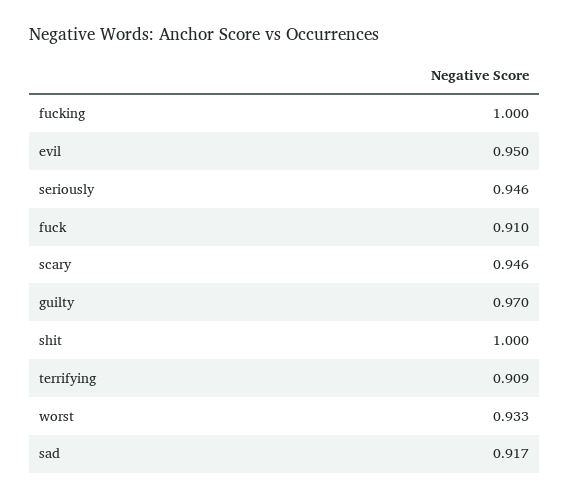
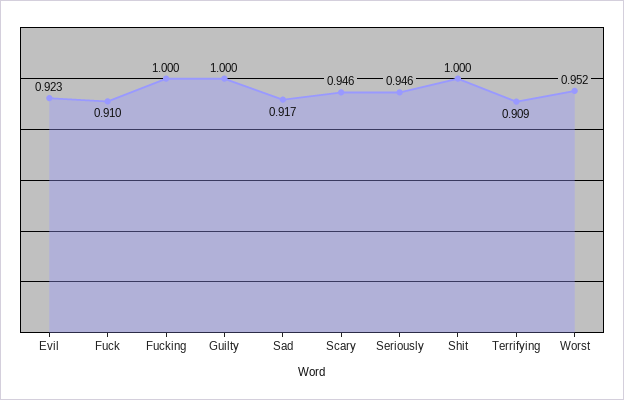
evil: 0.95 -> 0.923
guilty: 0.97 -> 1
worst: 0.933 -> 0.952

